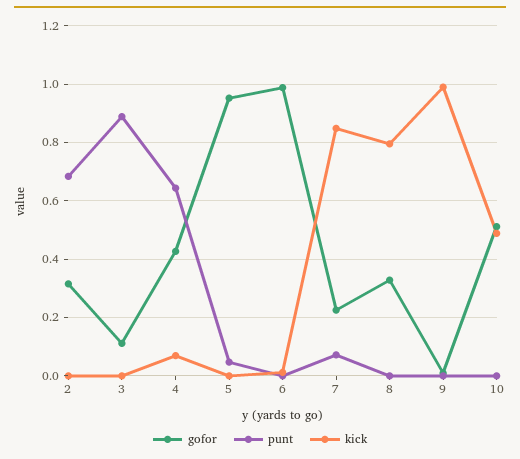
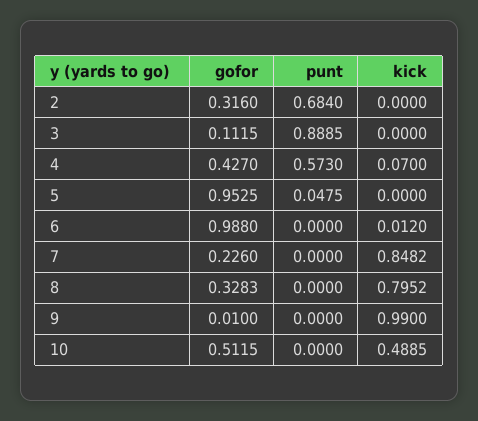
punt, 4: 0.65 -> 0.573
punt, 7: 0.075 -> 0

